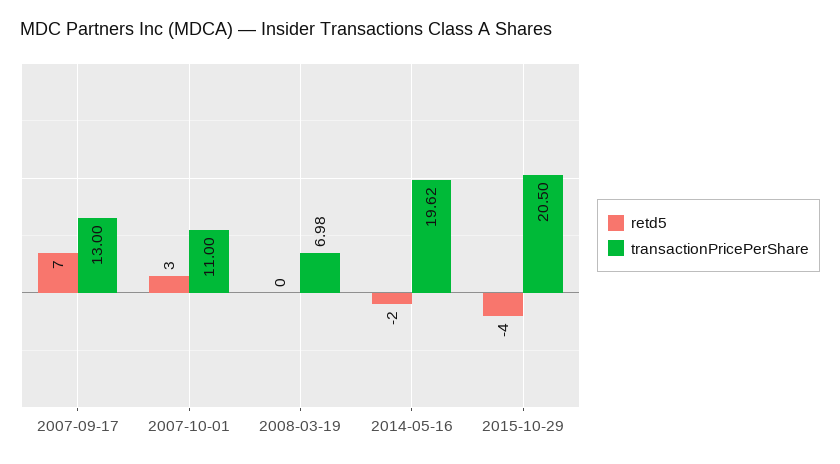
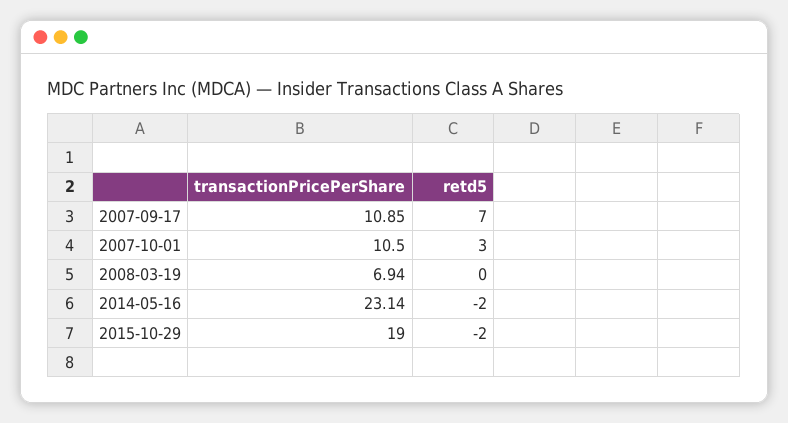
transactionPricePerShare, 2007-09-17: 13 -> 10.85
transactionPricePerShare, 2007-10-01: 11 -> 10.5
transactionPricePerShare, 2008-03-19: 6.98 -> 6.94
transactionPricePerShare, 2014-05-16: 19.62 -> 23.14
retd5, 2015-10-29: -4 -> -2
transactionPricePerShare, 2015-10-29: 20.5 -> 19

